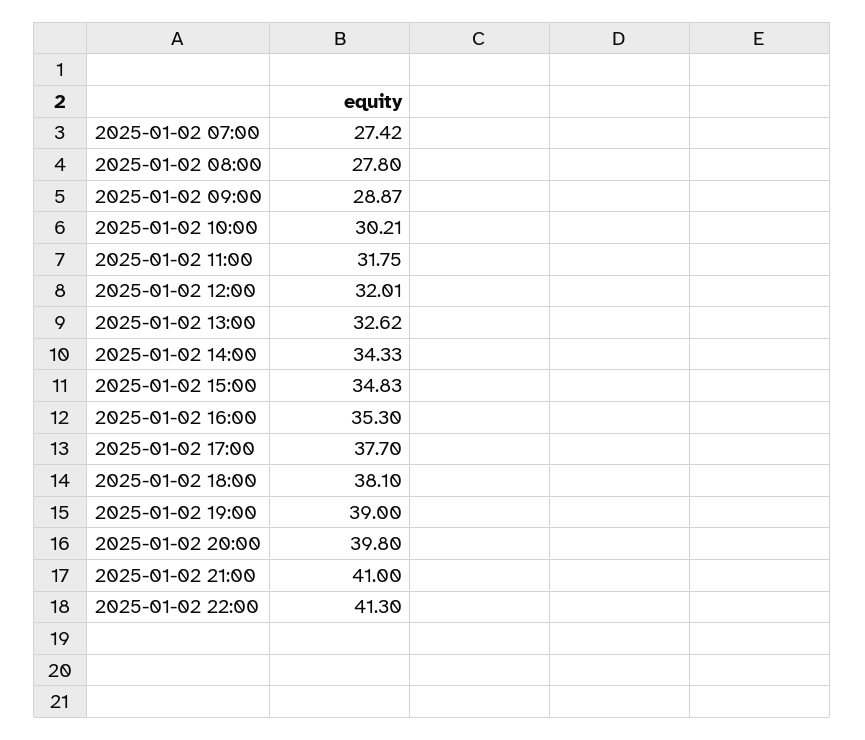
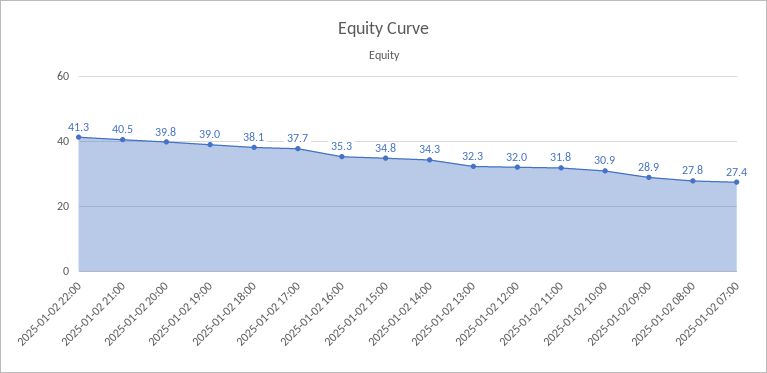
2025-01-02 10:00: 30.21 -> 30.9
2025-01-02 13:00: 32.62 -> 32.3
2025-01-02 21:00: 41 -> 40.5

